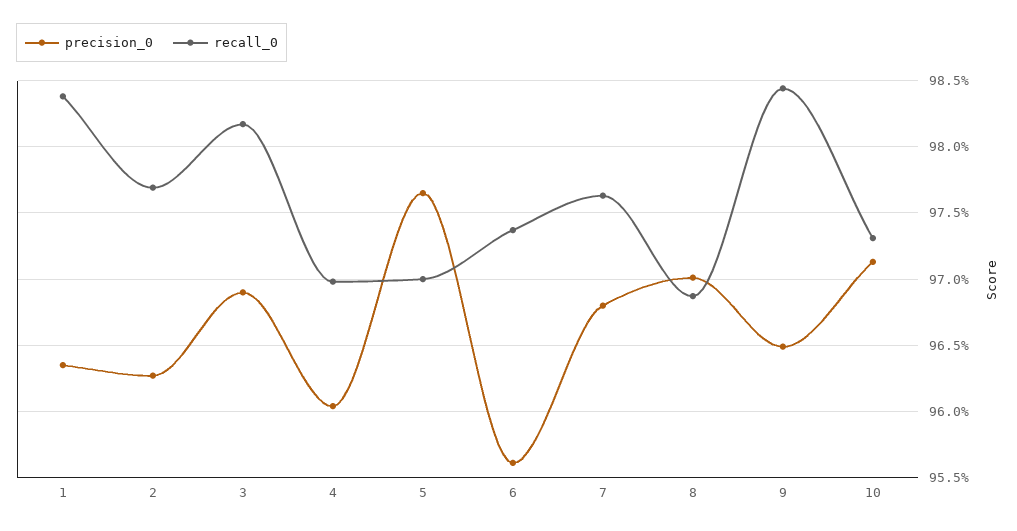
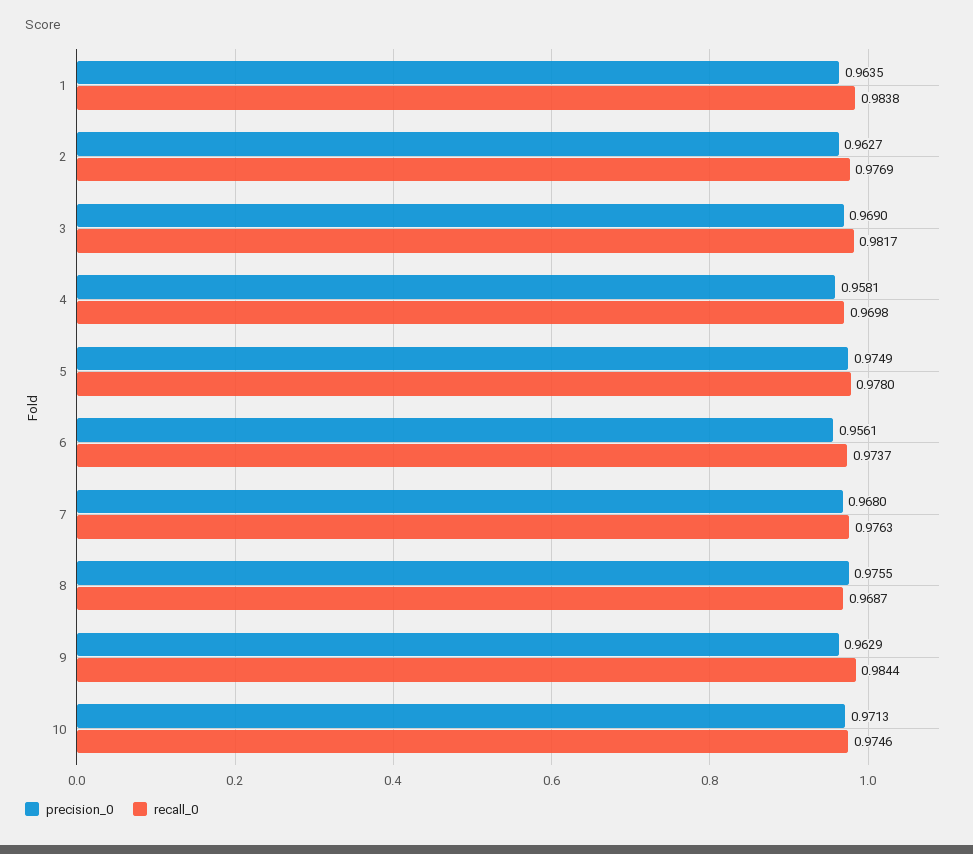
precision_0, 4: 0.9605 -> 0.9581
precision_0, 5: 0.9765 -> 0.9749
recall_0, 5: 0.97 -> 0.978
precision_0, 8: 0.97 -> 0.9755
precision_0, 9: 0.965 -> 0.9629
recall_0, 10: 0.973 -> 0.9746

